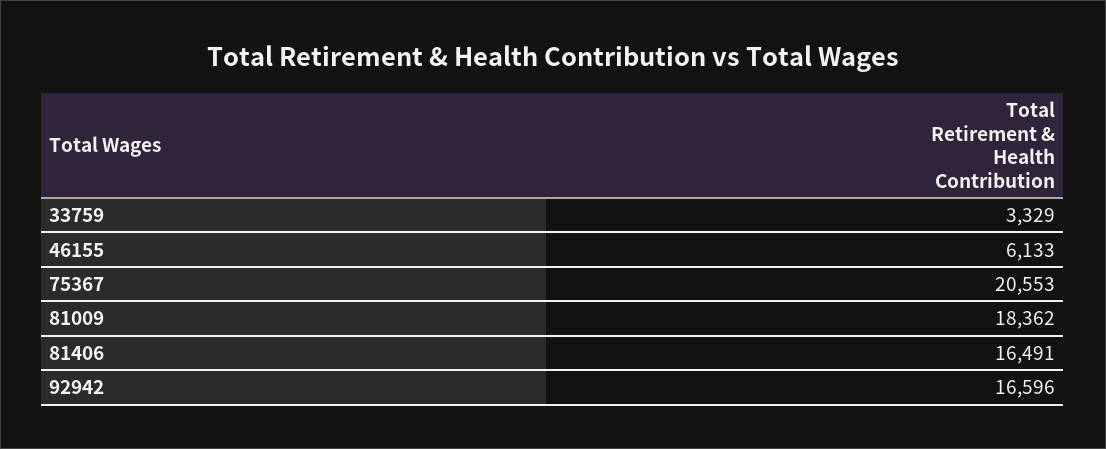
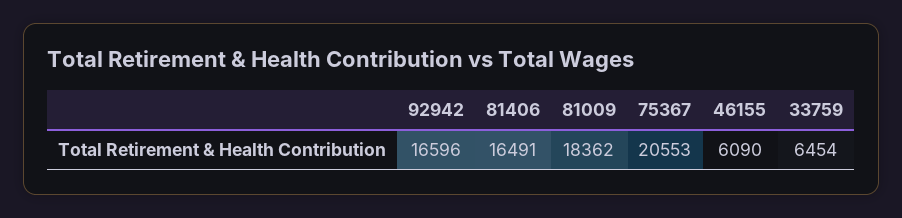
33759: 3329 -> 6454
46155: 6133 -> 6090

